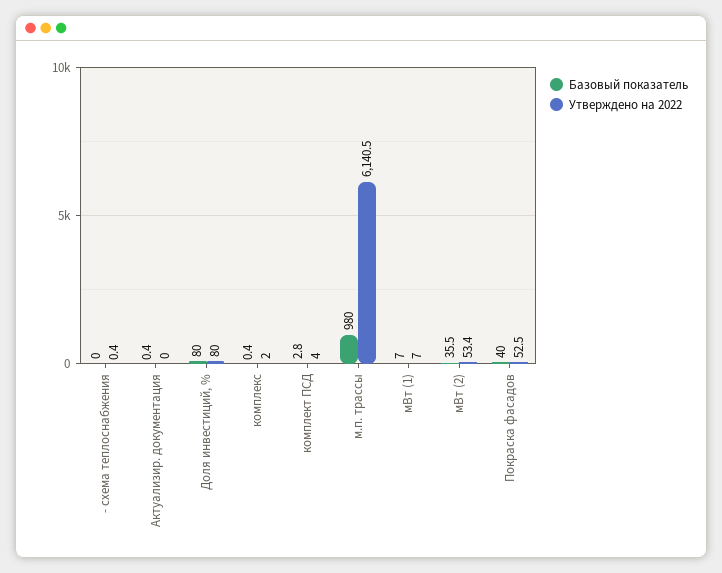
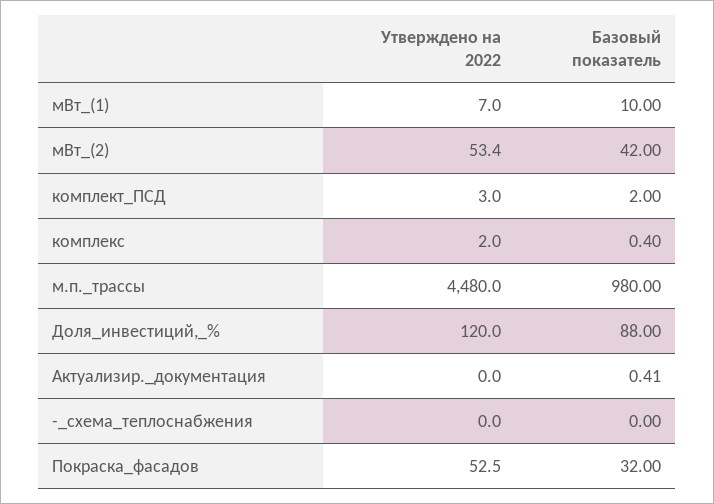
Утверждено на 2022, - схема теплоснабжения: 0.4 -> 0
Базовый показатель, Доля инвестиций, %: 80 -> 88
Утверждено на 2022, Доля инвестиций, %: 80 -> 120
Базовый показатель, комплект ПСД: 2.8 -> 2
Утверждено на 2022, комплект ПСД: 4 -> 3
Утверждено на 2022, м.п. трассы: 6140.5 -> 4480
Базовый показатель, мВт (1): 7 -> 10
Базовый показатель, мВт (2): 35.5 -> 42
Базовый показатель, Покраска фасадов: 40 -> 32

